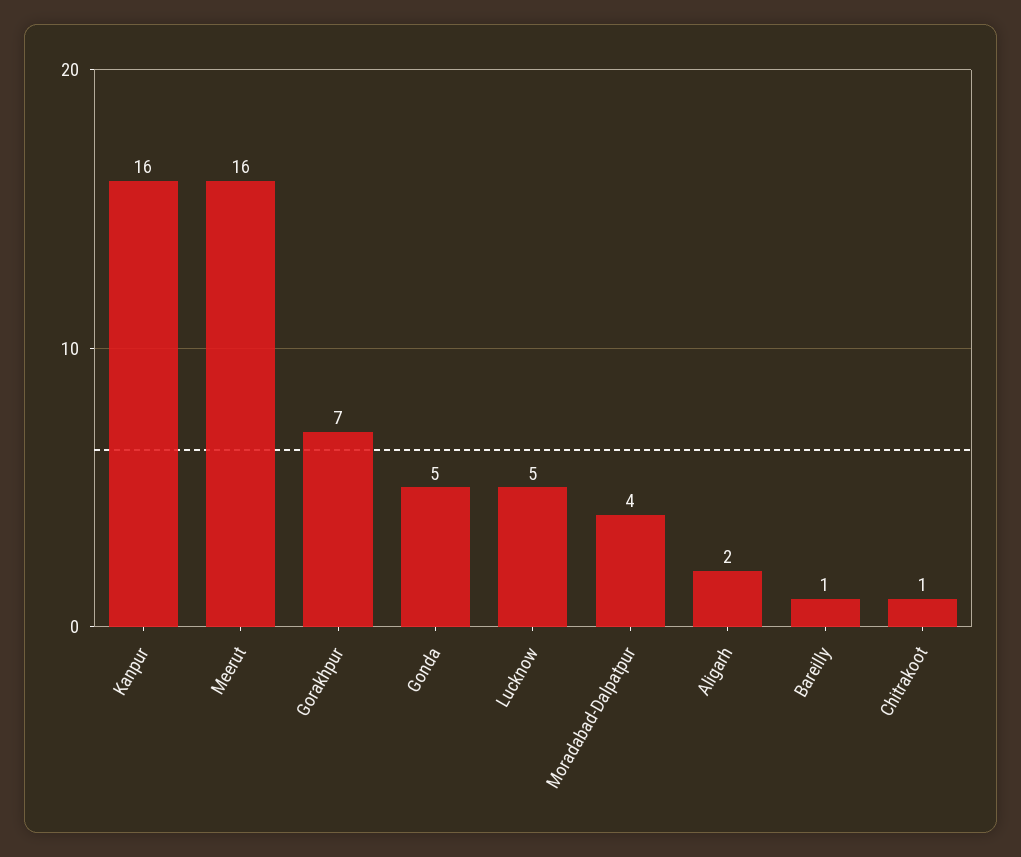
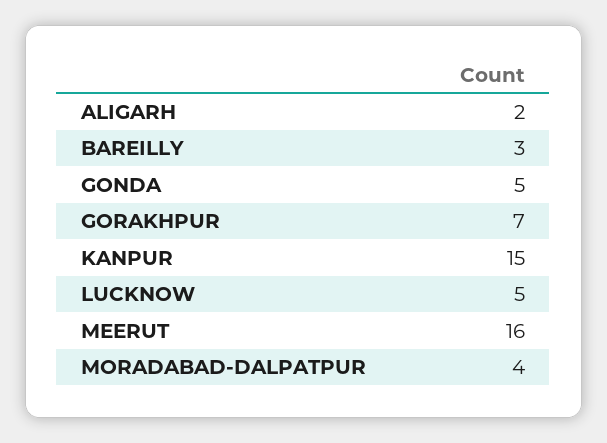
Kanpur: 16 -> 15
Bareilly: 1 -> 3
Chitrakoot: 1 -> none

